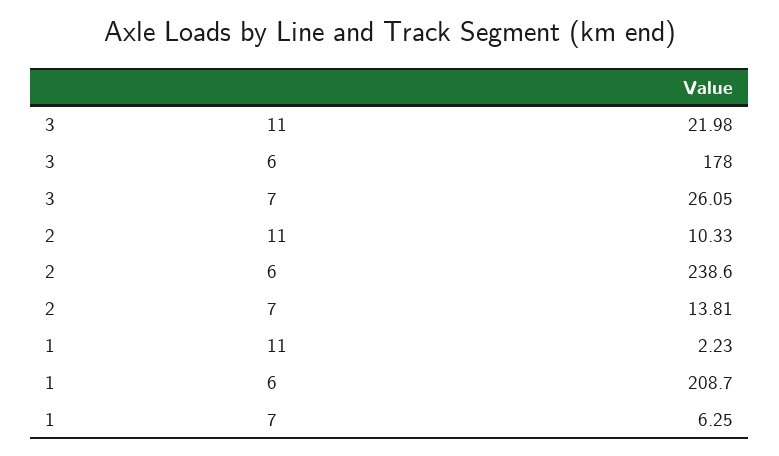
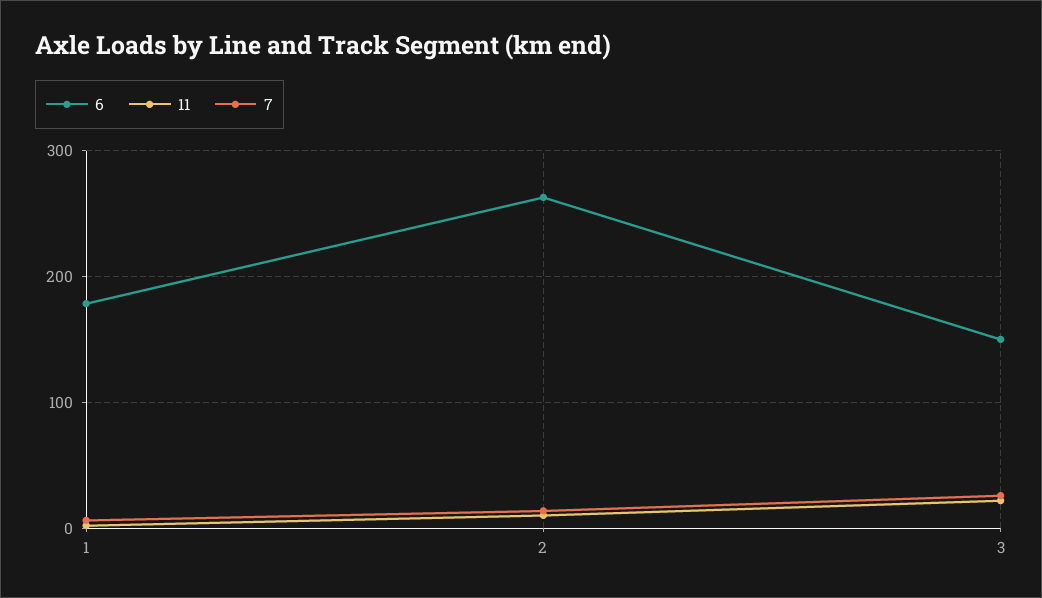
6, 3: 178 -> 150
6, 2: 238.6 -> 260
6, 1: 208.7 -> 180

